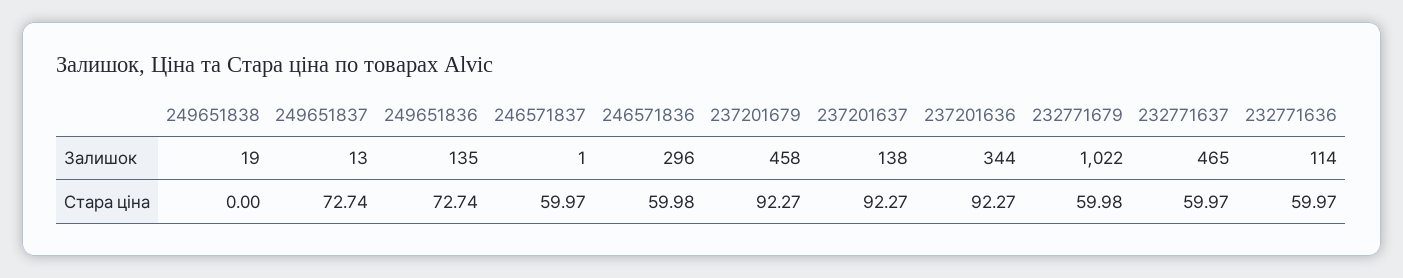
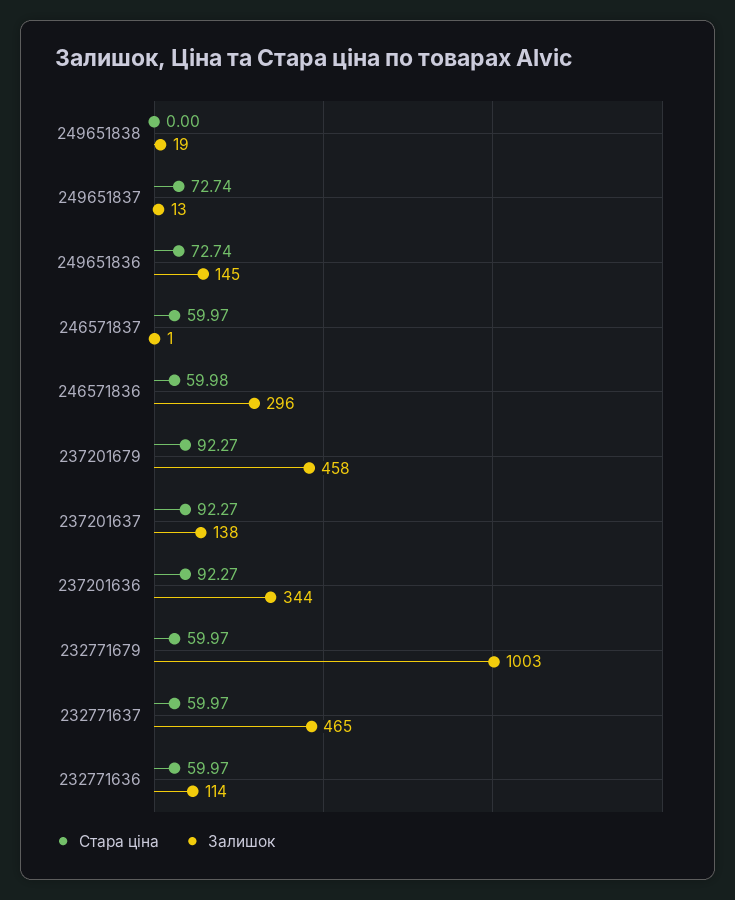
Залишок, 249651836: 135 -> 145
Залишок, 232771679: 1022 -> 1003
Стара ціна, 232771679: 59.98 -> 59.97

